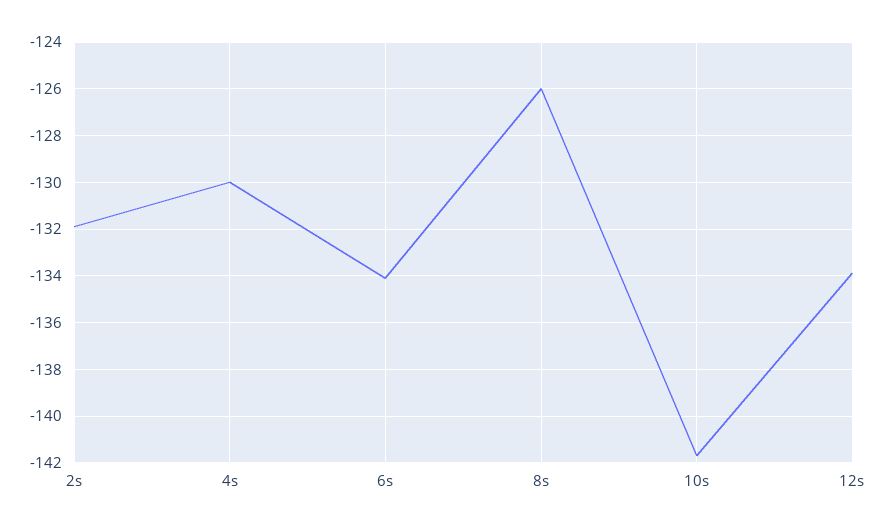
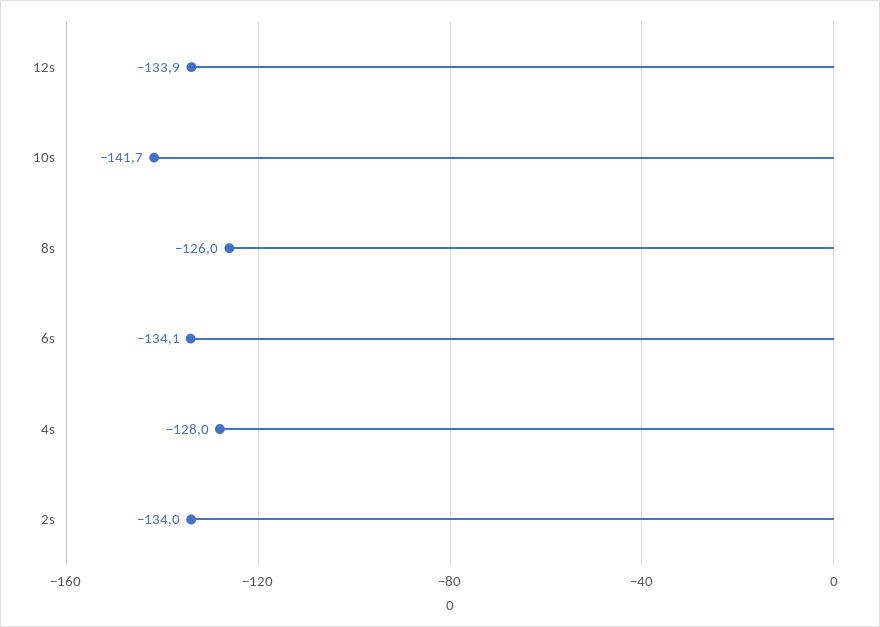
2s: -132 -> -134
4s: -130 -> -128

